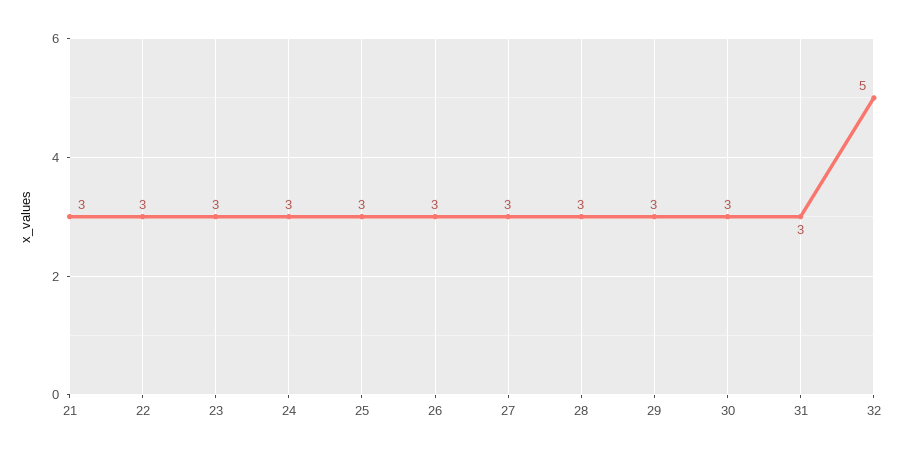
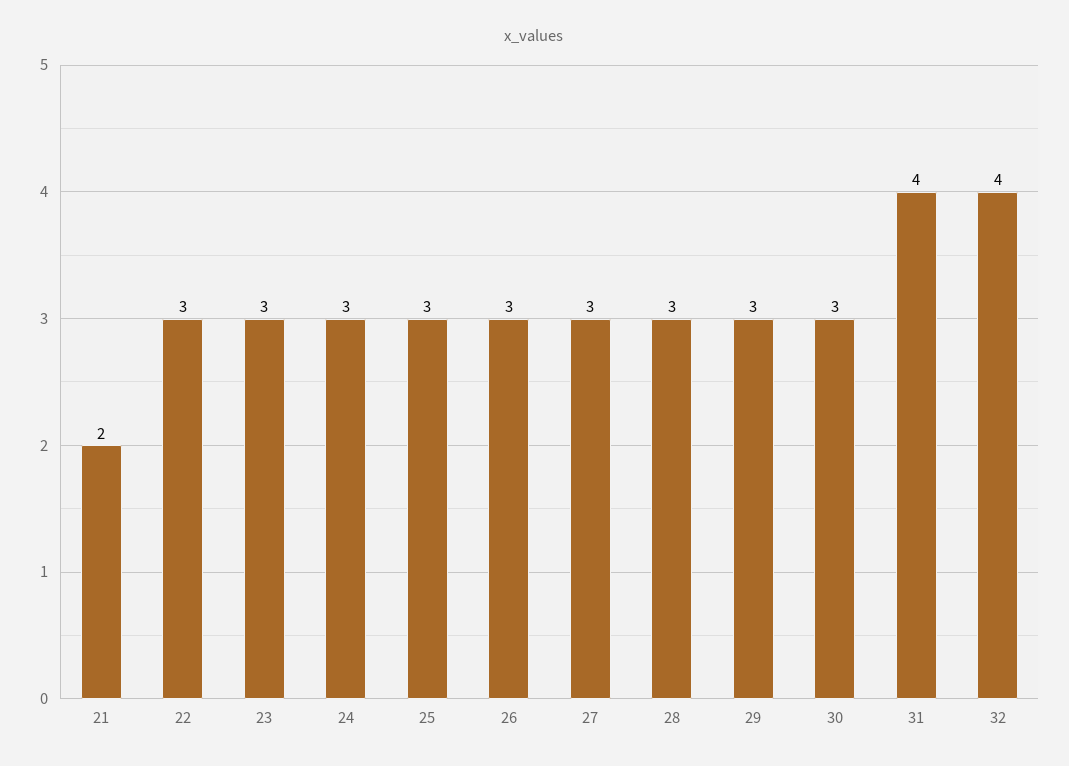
21: 3 -> 2
31: 3 -> 4
32: 5 -> 4

